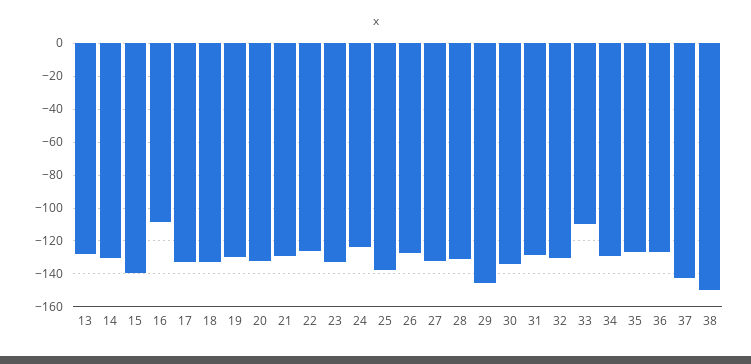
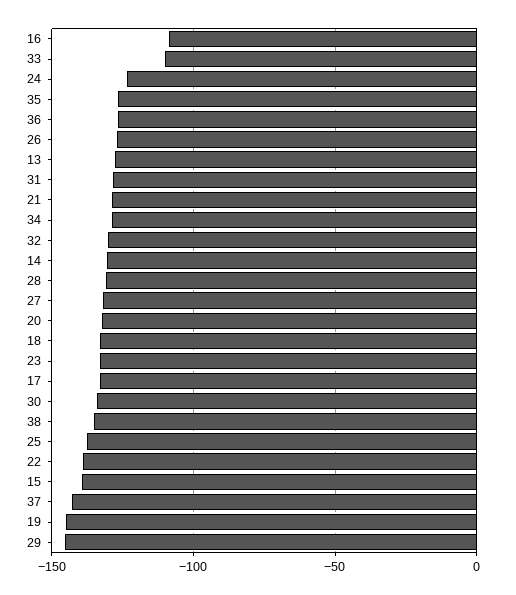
19: -130 -> -145
22: -125 -> -140
38: -150 -> -135

